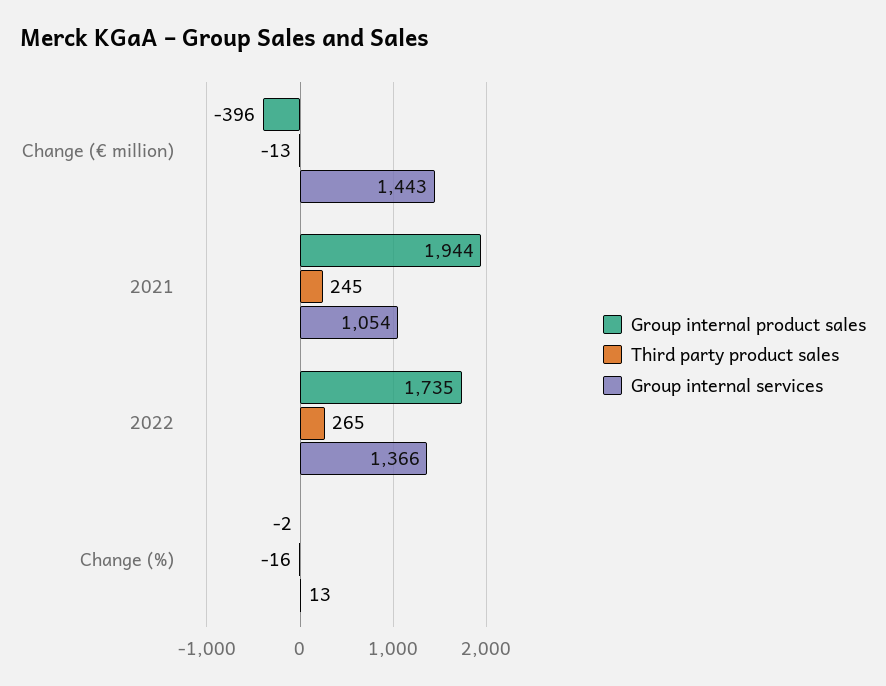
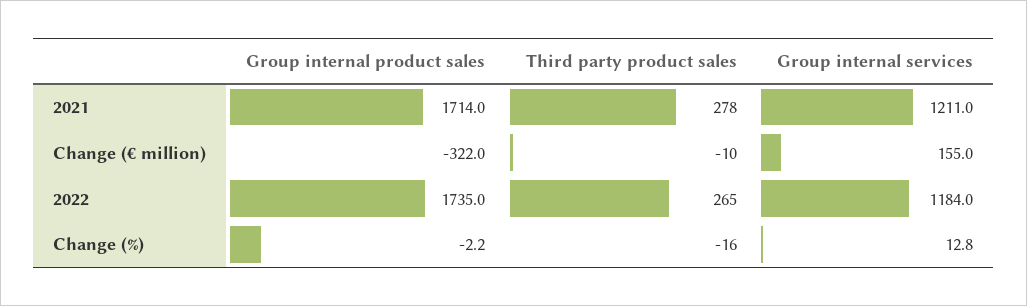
Group internal product sales, Change (€ million): -396 -> -322
Third party product sales, Change (€ million): -13 -> -10
Group internal services, Change (€ million): 1443 -> 155
Group internal product sales, 2021: 1944 -> 1714
Third party product sales, 2021: 245 -> 278
Group internal services, 2021: 1054 -> 1211
Group internal services, 2022: 1366 -> 1184

